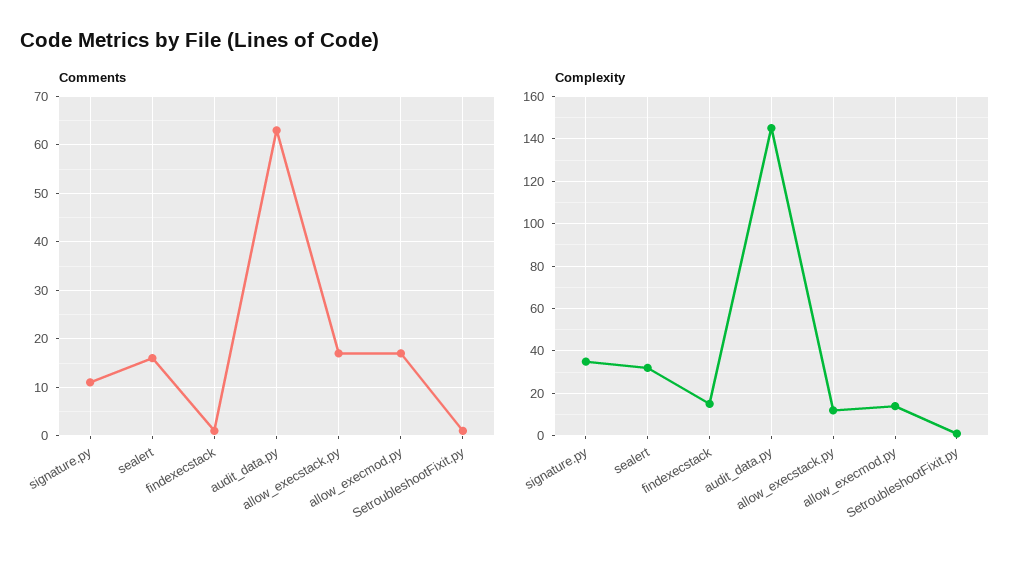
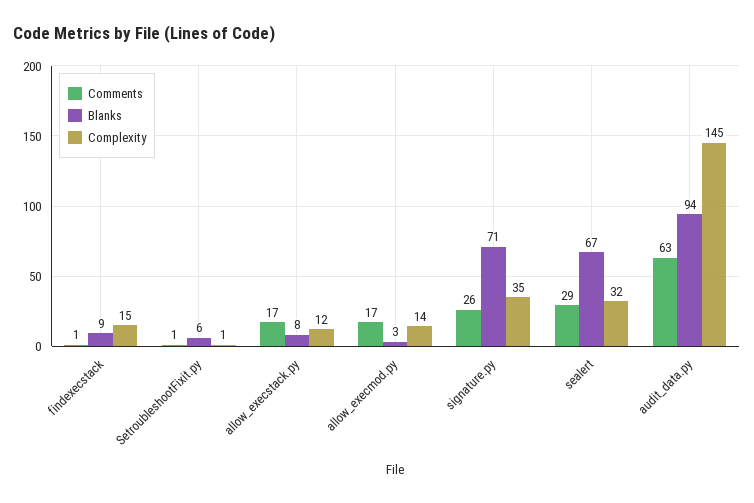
Comments, signature.py: 10 -> 26
Comments, sealert: 15 -> 29
Blanks, findexecstack: none -> 9
Blanks, SetroubleshootFixit.py: none -> 6
Blanks, allow_execstack.py: none -> 8
Blanks, allow_execmod.py: none -> 3
Blanks, signature.py: none -> 71
Blanks, sealert: none -> 67
Blanks, audit_data.py: none -> 94

